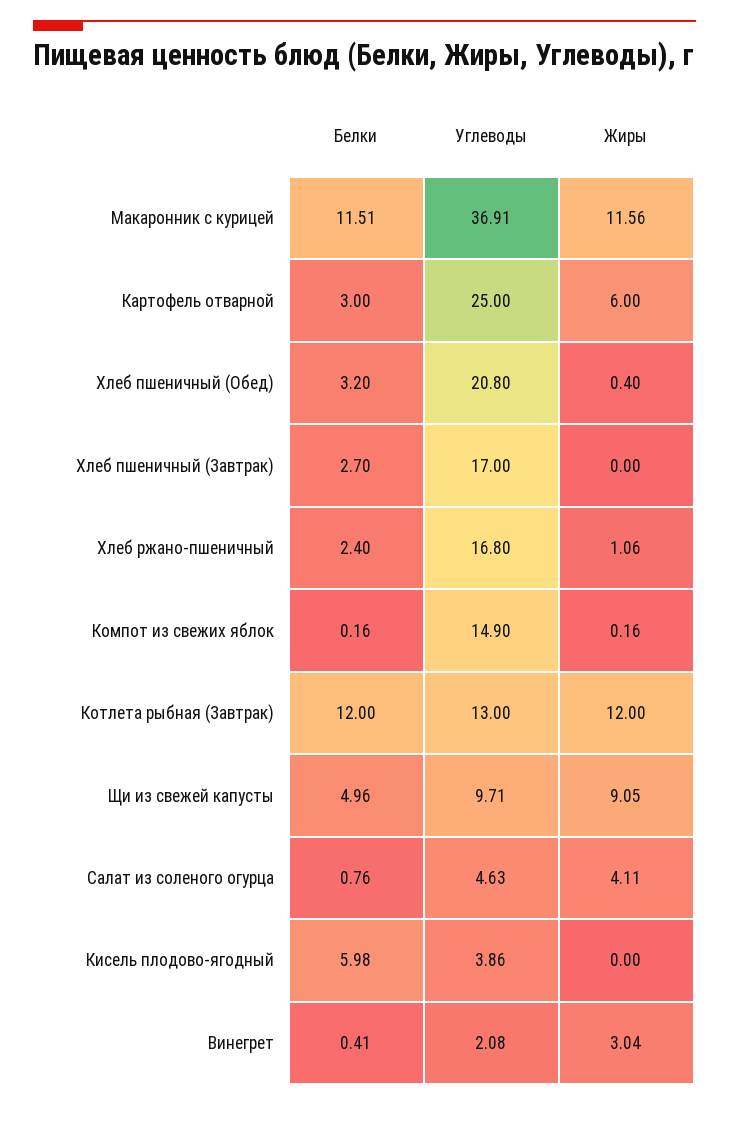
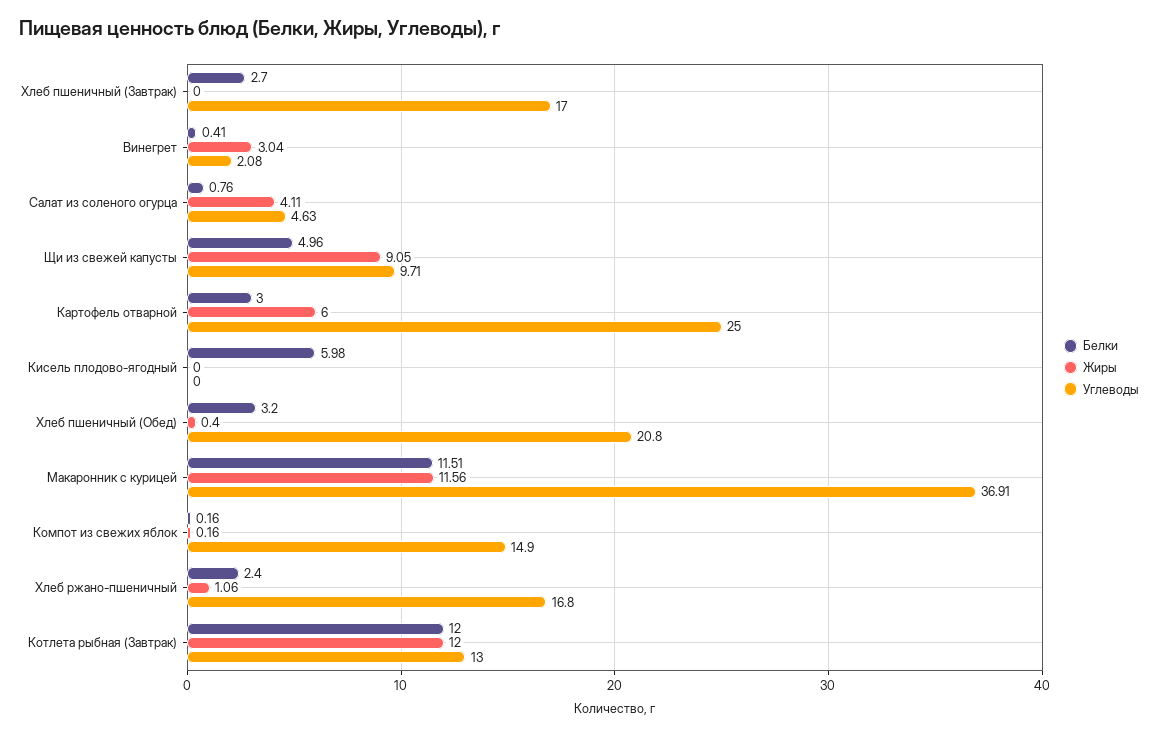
Углеводы, Кисель плодово-ягодный: 3.86 -> 0

